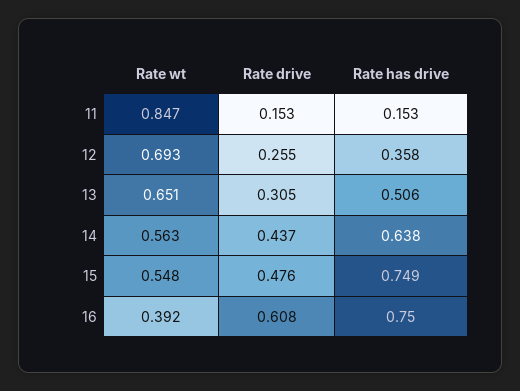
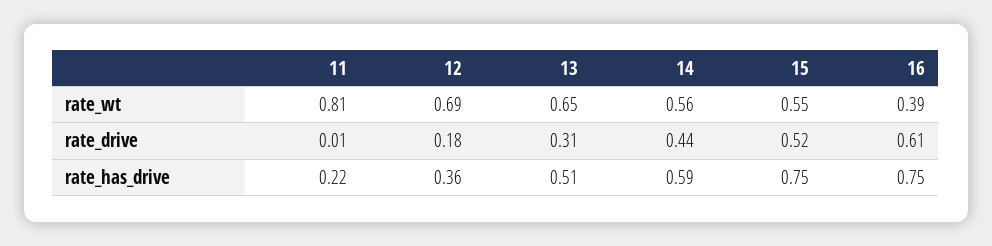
Rate wt, 11: 0.847 -> 0.81
Rate drive, 11: 0.153 -> 0.01
Rate has drive, 11: 0.153 -> 0.22
Rate drive, 12: 0.255 -> 0.18
Rate has drive, 14: 0.638 -> 0.59
Rate drive, 15: 0.476 -> 0.52

